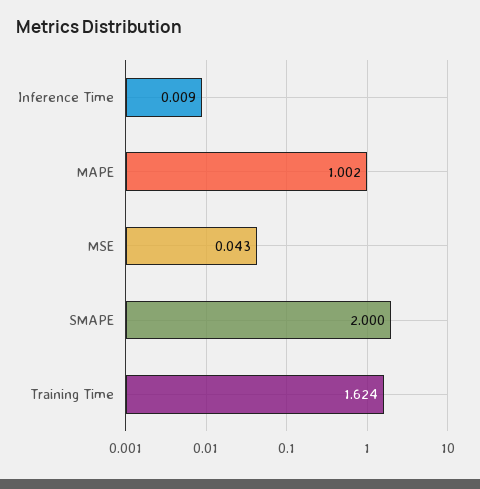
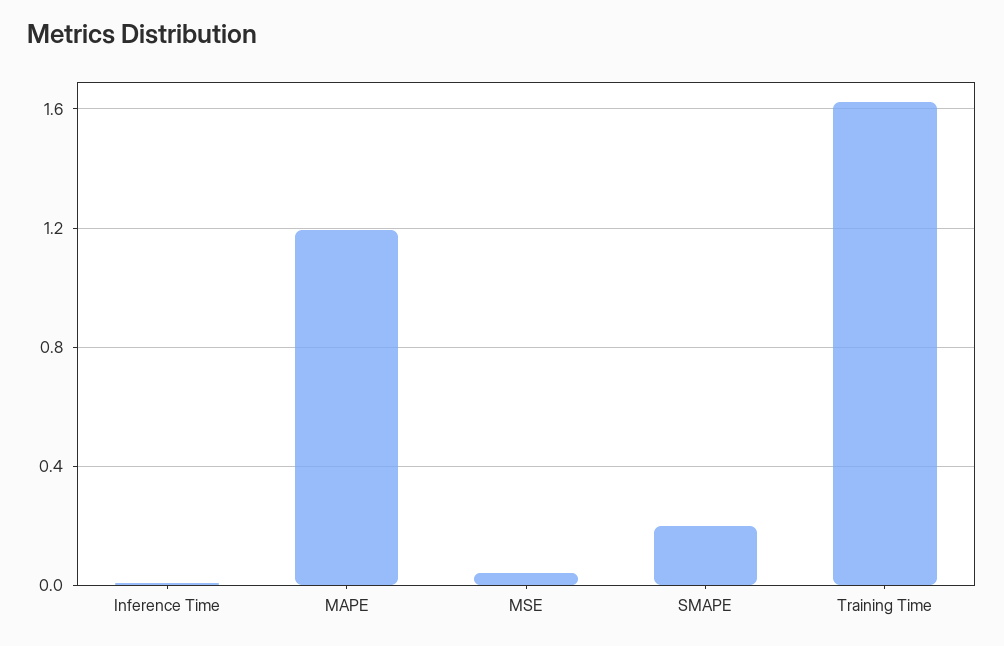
MAPE: 1.002 -> 1.2
SMAPE: 2 -> 0.2

